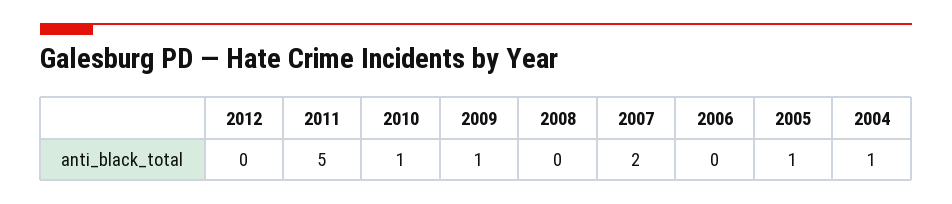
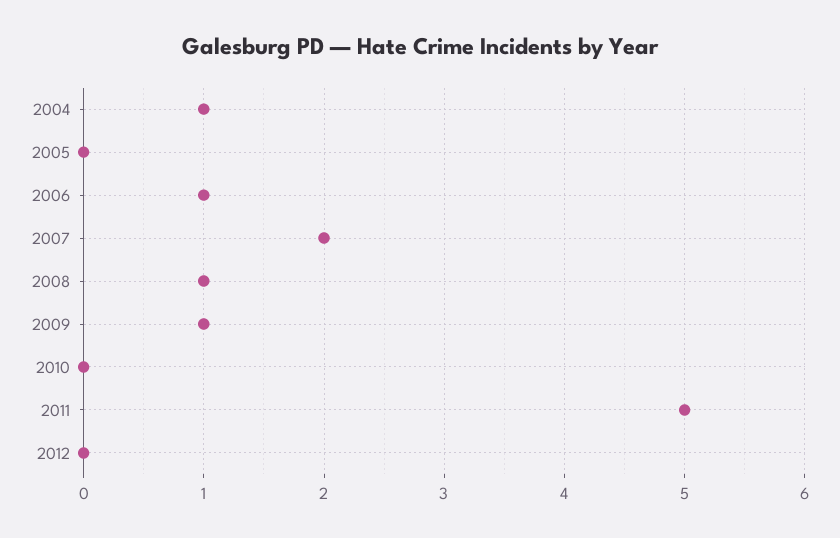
2010: 1 -> 0
2008: 0 -> 1
2006: 0 -> 1
2005: 1 -> 0

